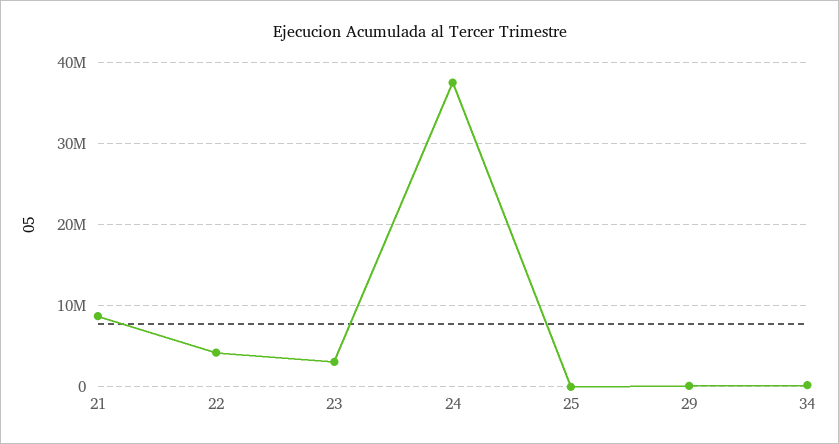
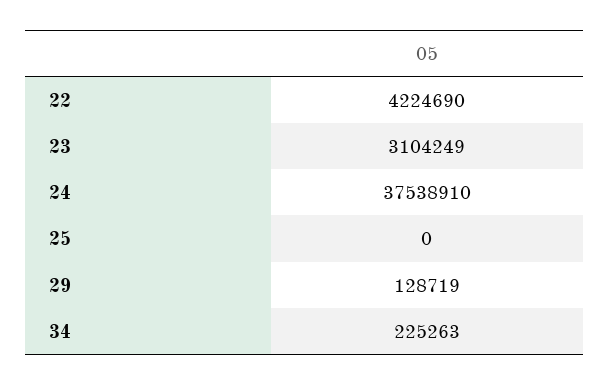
21: 9000000 -> none

